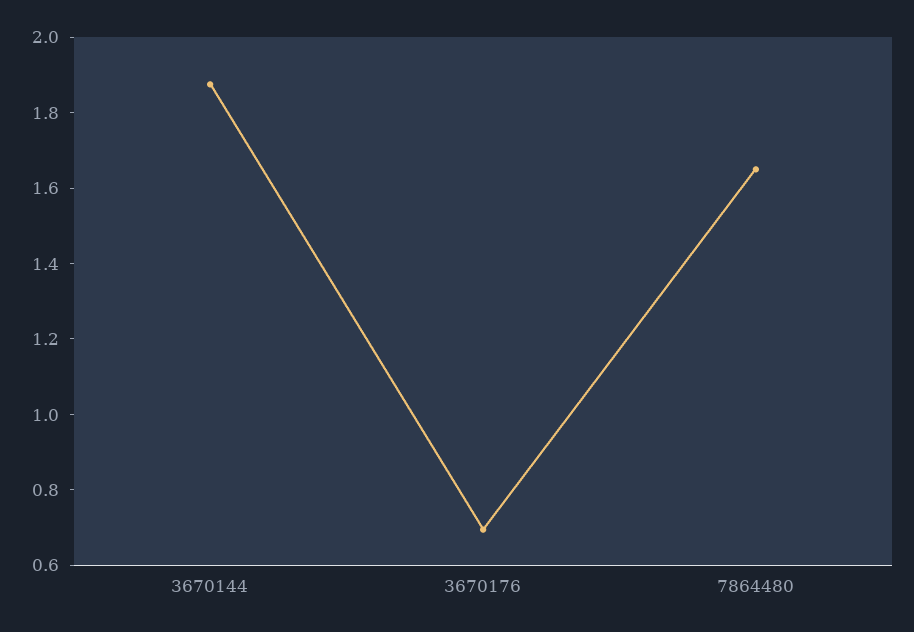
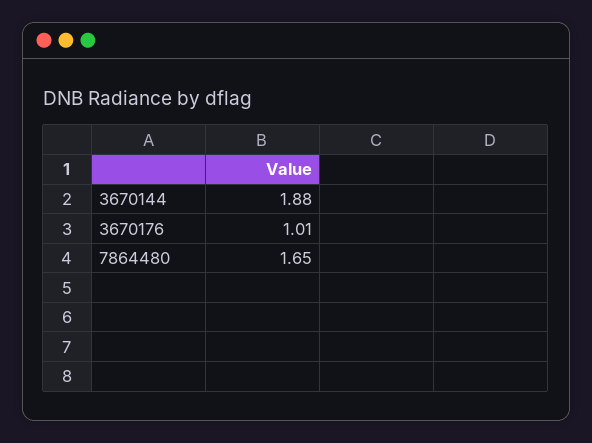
3670176: 0.7 -> 1.01

